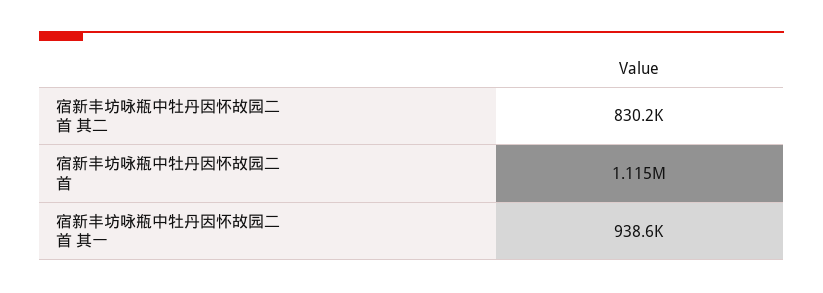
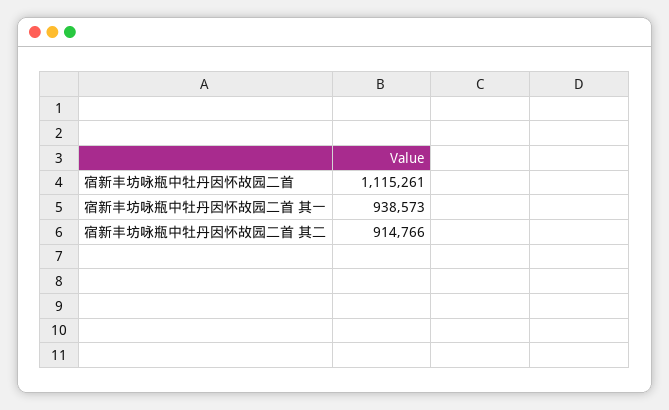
宿新丰坊咏瓶中牡丹因怀故园二首 其二: 830200 -> 914766

